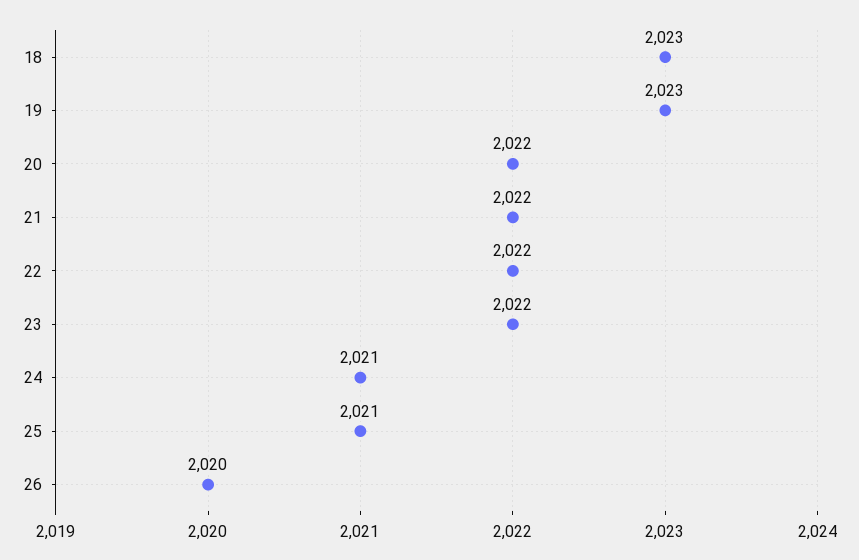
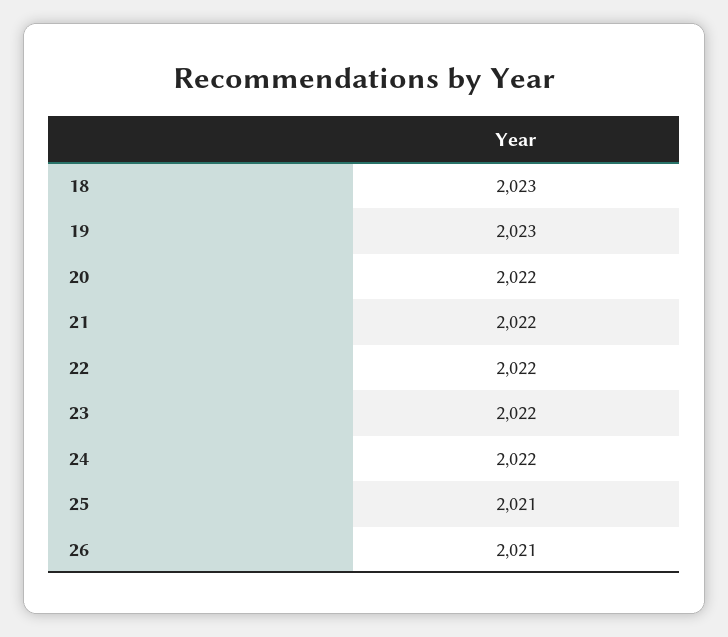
24: 2021 -> 2022
26: 2020 -> 2021

